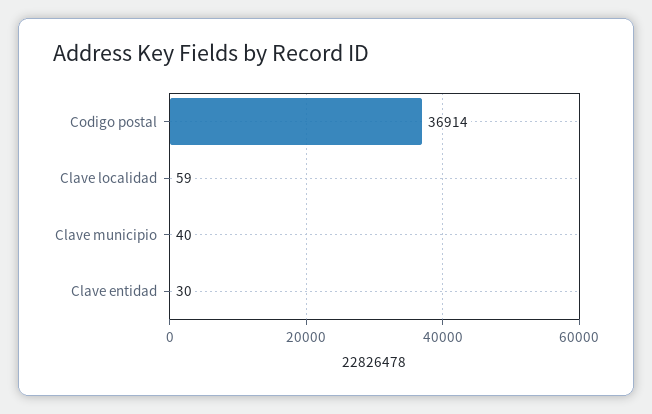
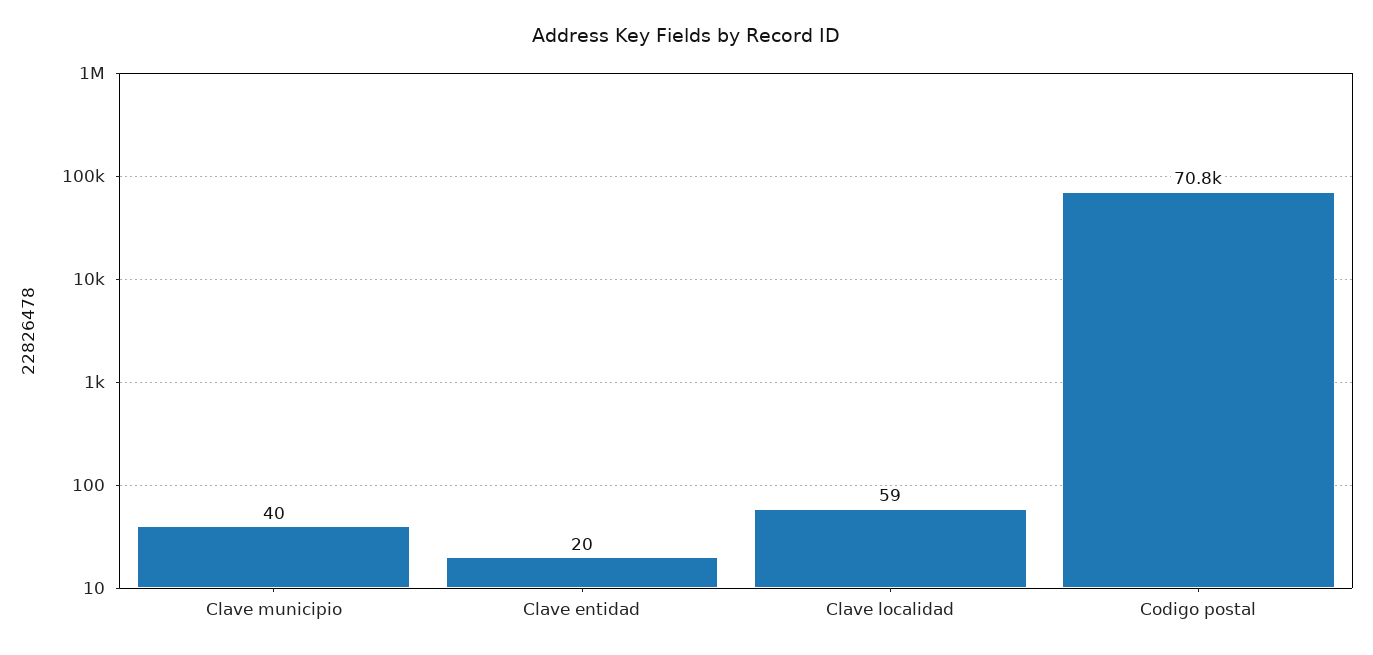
Codigo postal: 36914 -> 70800
Clave entidad: 30 -> 20

